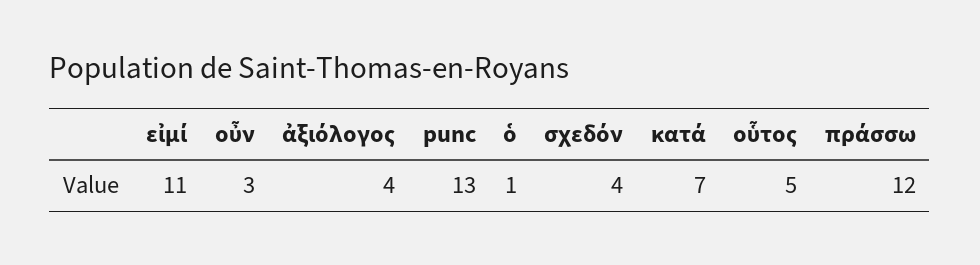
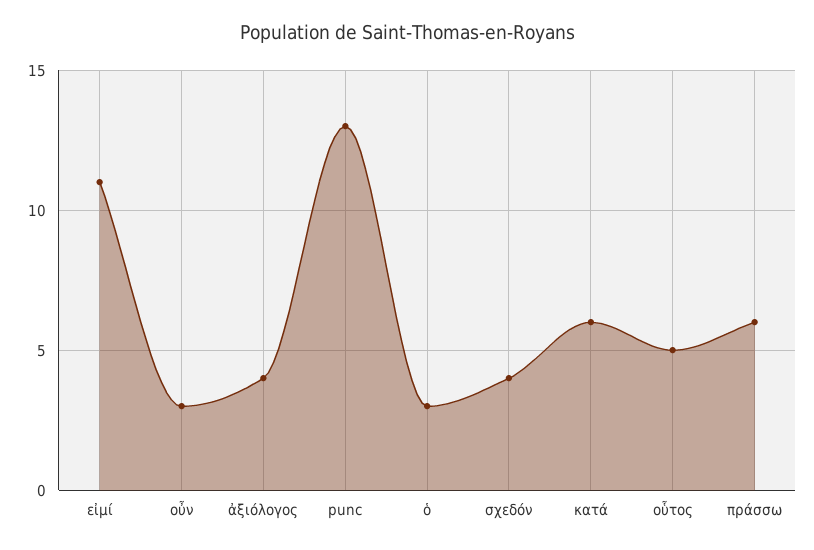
ὁ: 1 -> 3
κατά: 7 -> 6
πράσσω: 12 -> 6

